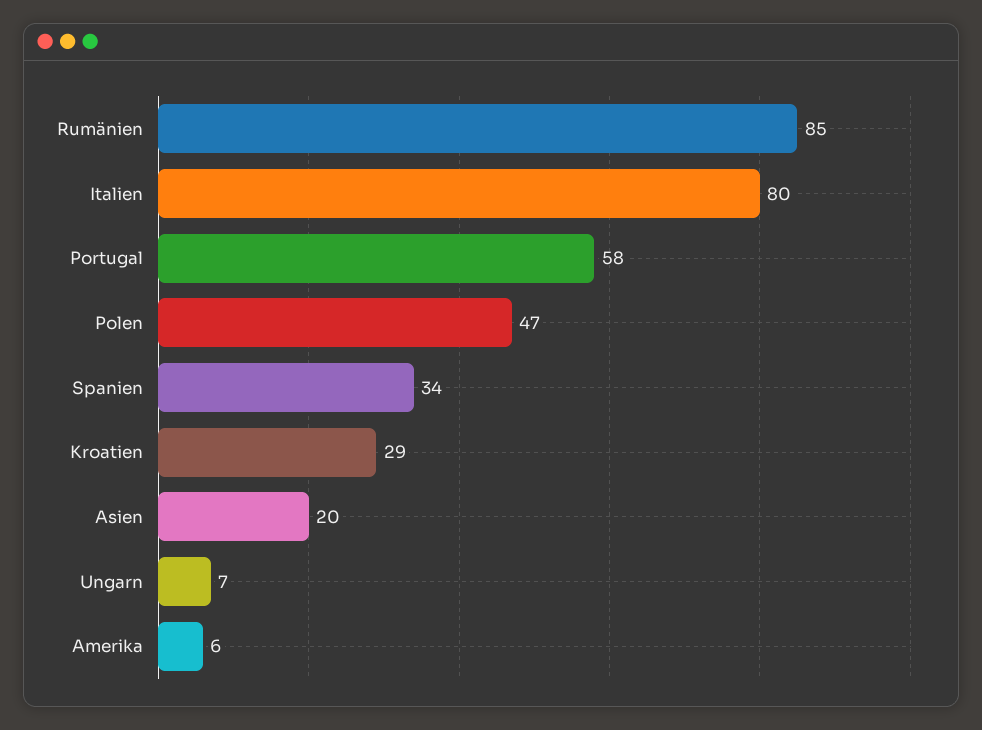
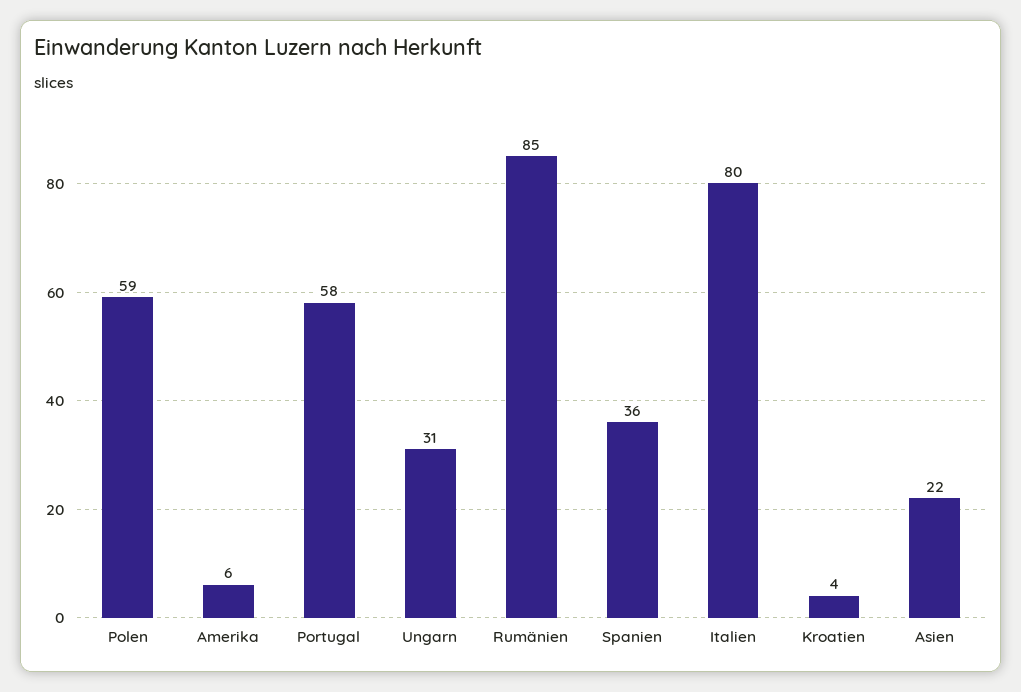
Polen: 47 -> 59
Spanien: 34 -> 36
Kroatien: 29 -> 4
Asien: 20 -> 22
Ungarn: 7 -> 31

